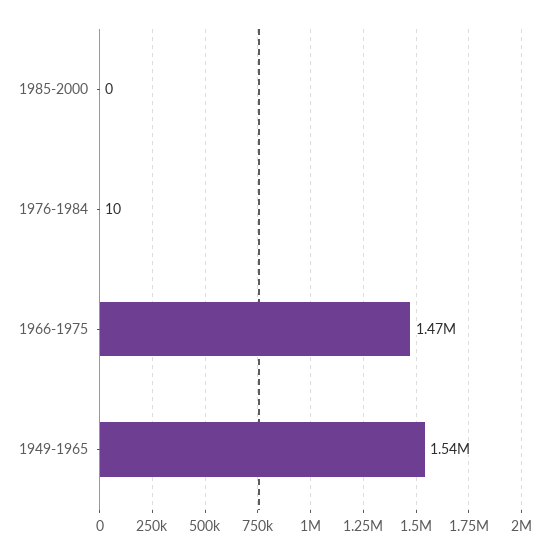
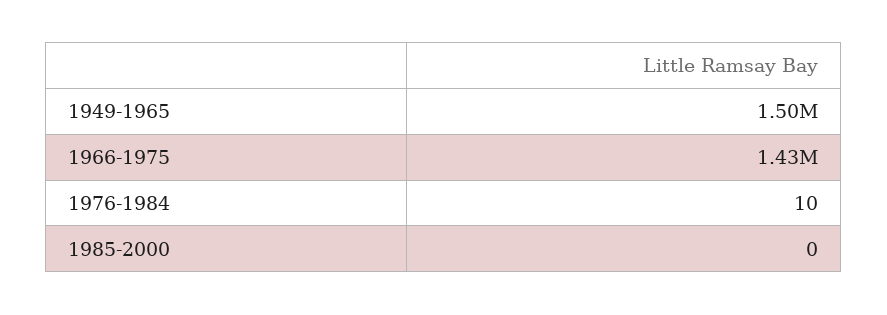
1966-1975: 1470000 -> 1430000
1949-1965: 1540000 -> 1500000

